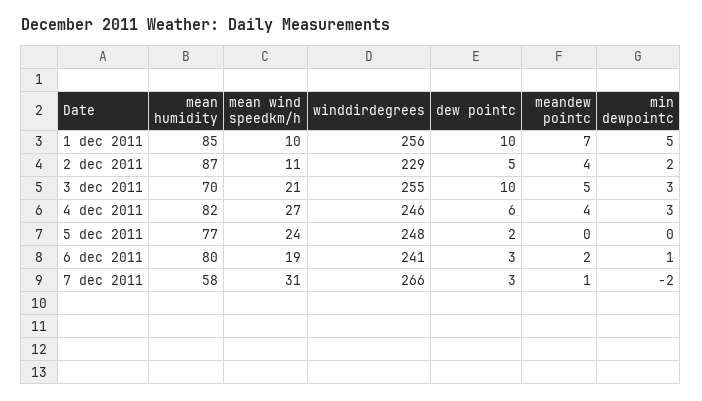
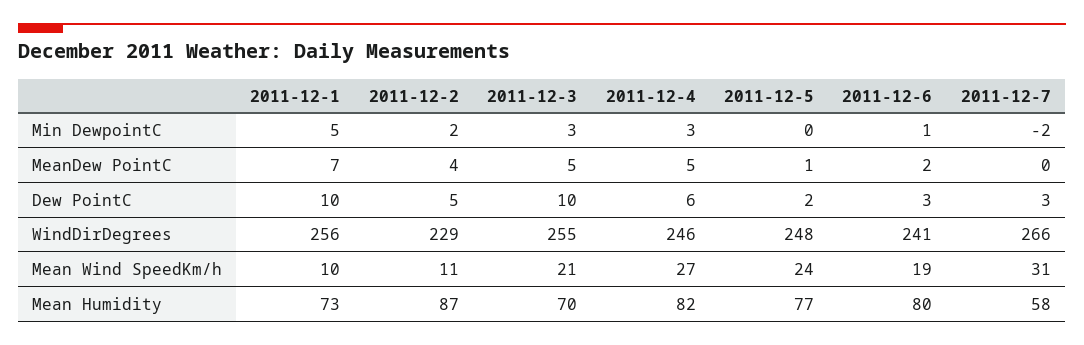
mean humidity, 1 dec 2011: 85 -> 73
meandew pointc, 4 dec 2011: 4 -> 5
meandew pointc, 5 dec 2011: 0 -> 1
meandew pointc, 7 dec 2011: 1 -> 0

